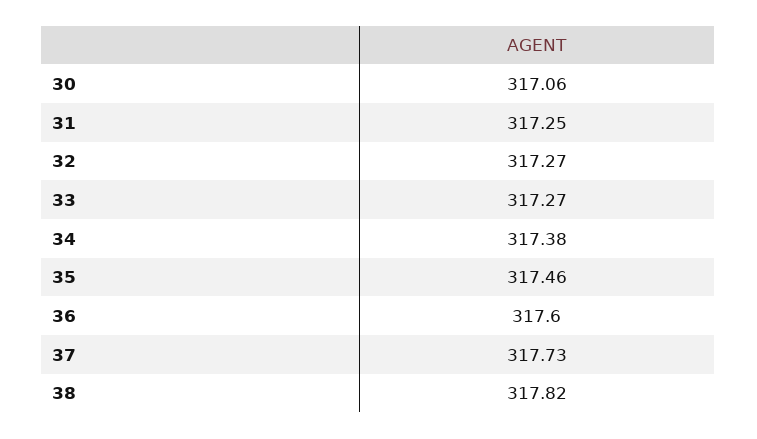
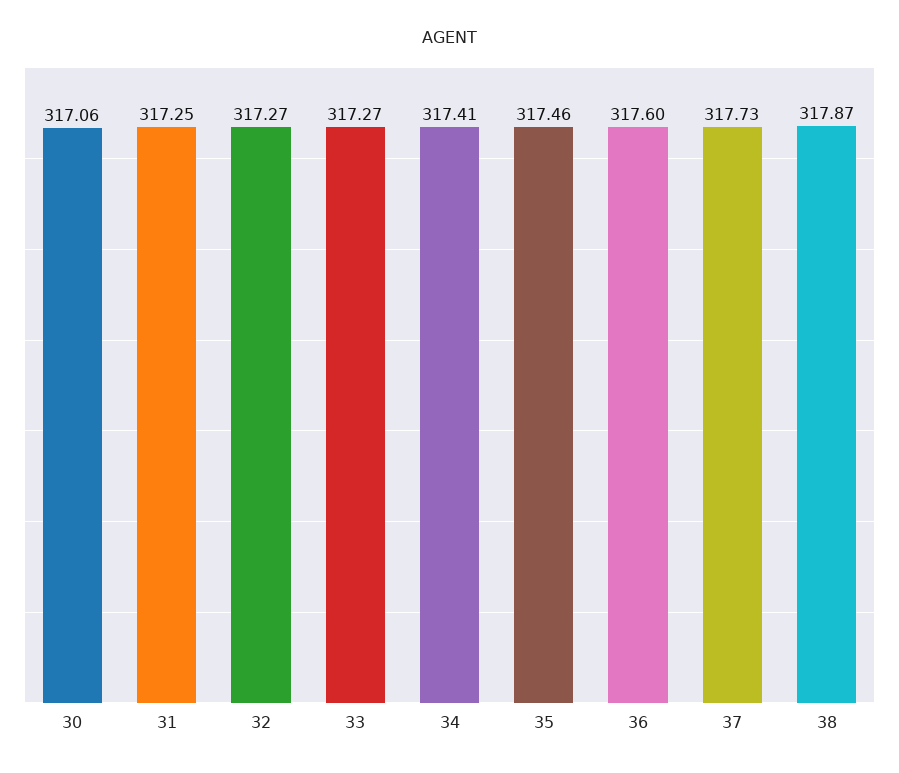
34: 317.38 -> 317.41
38: 317.82 -> 317.87

